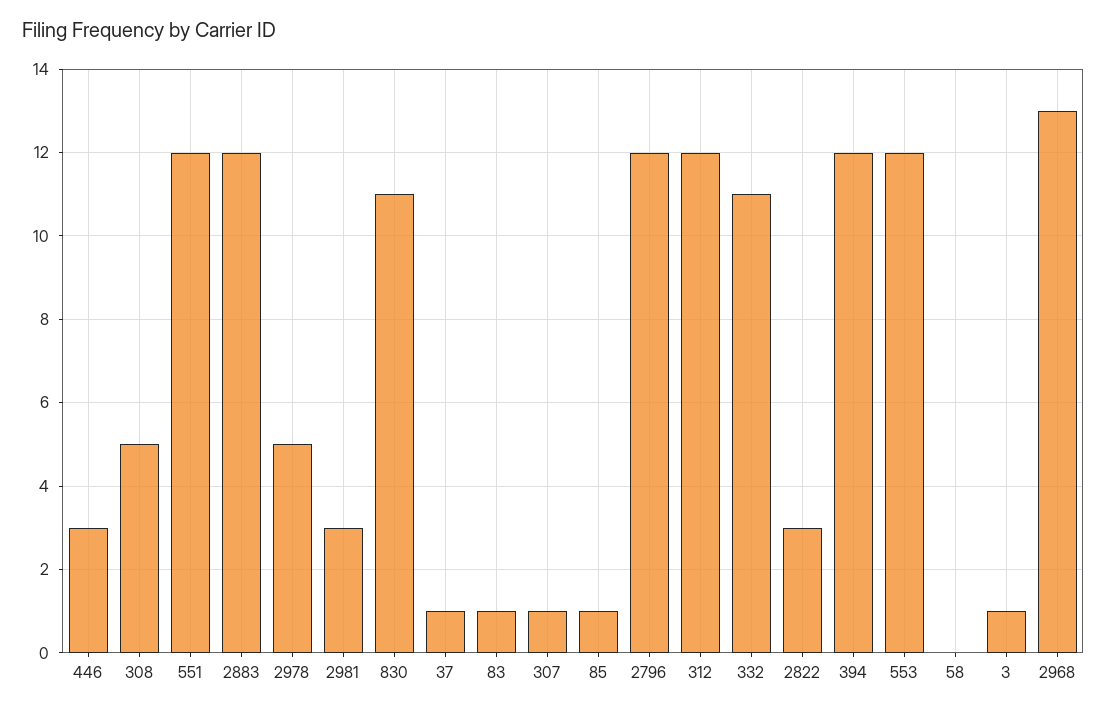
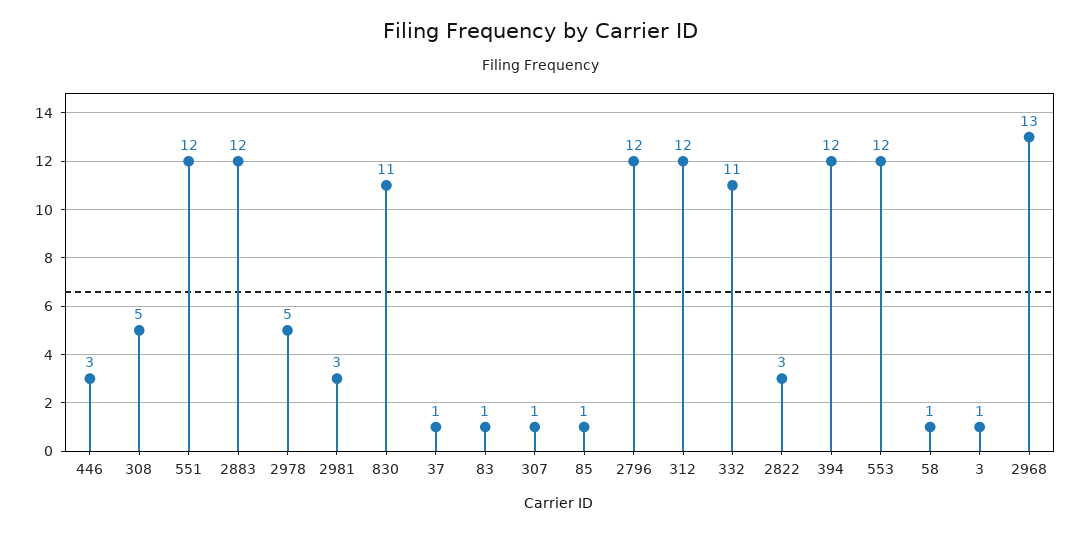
58: 0 -> 1

